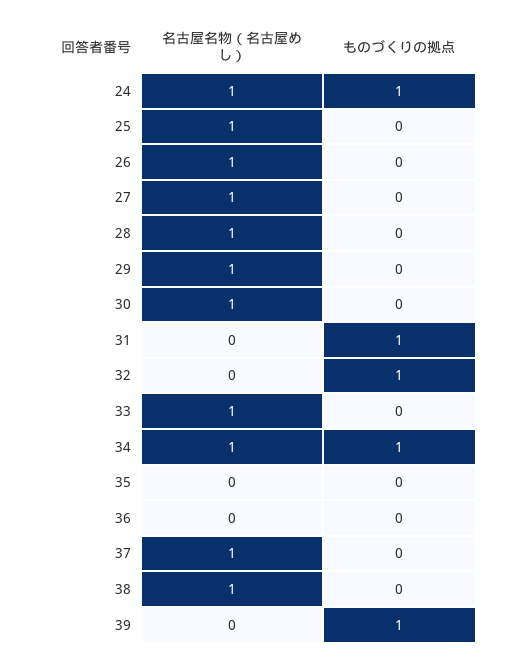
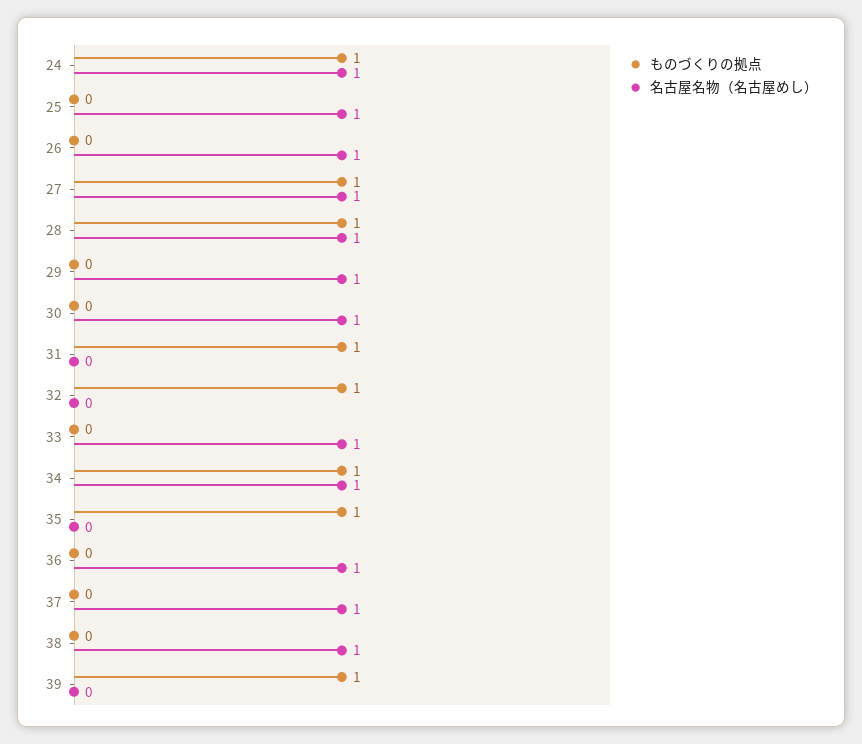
ものづくりの拠点, 27: 0 -> 1
ものづくりの拠点, 28: 0 -> 1
ものづくりの拠点, 35: 0 -> 1
名古屋名物（名古屋めし）, 36: 0 -> 1

